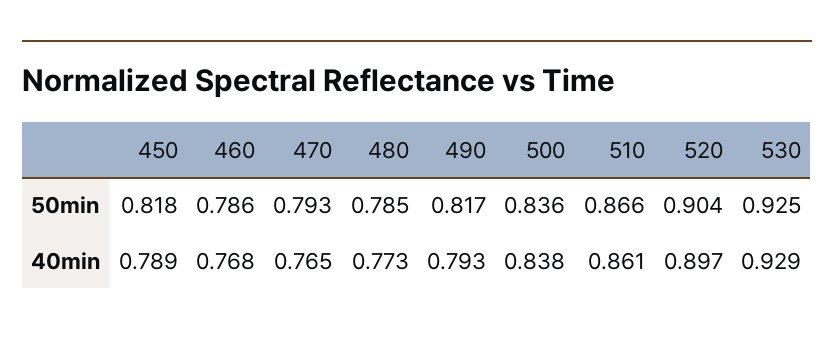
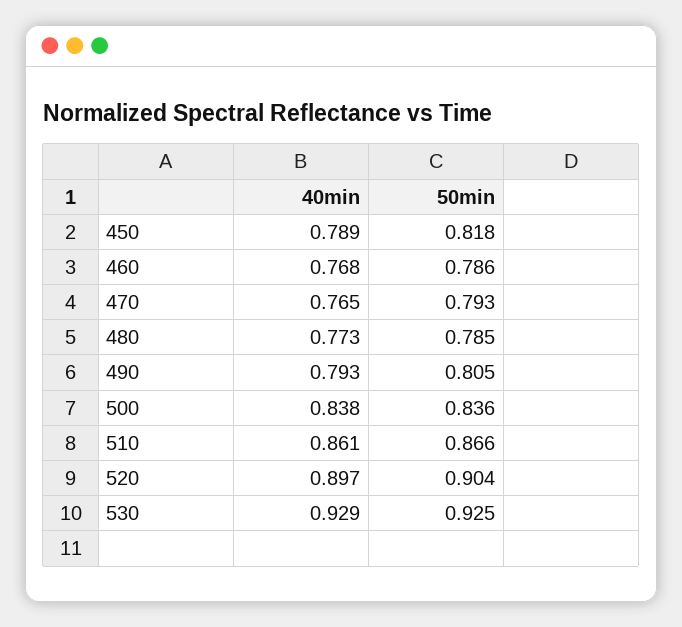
490, 50min: 0.817 -> 0.805

